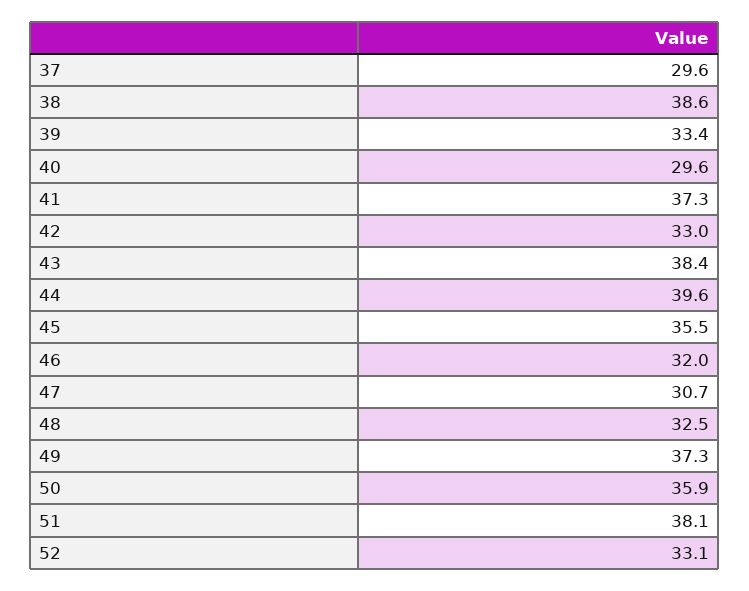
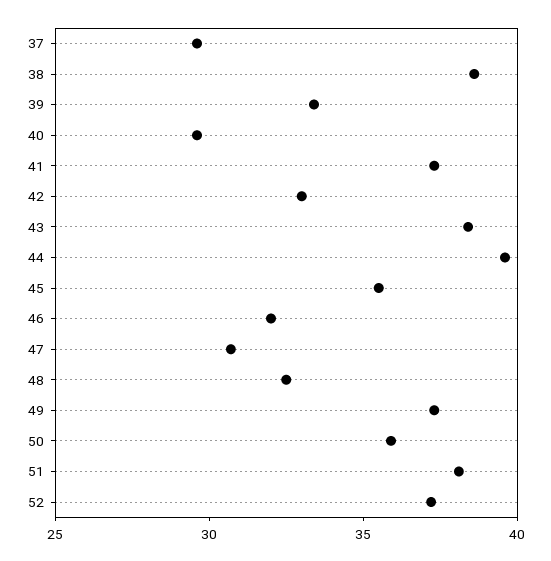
52: 33.1 -> 37

